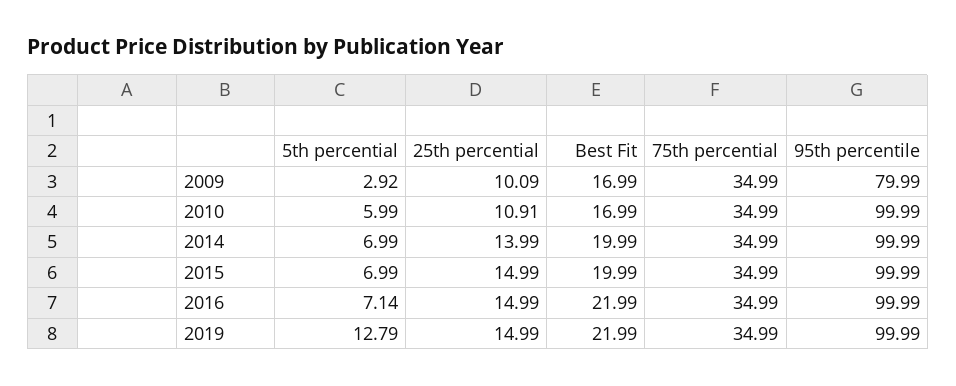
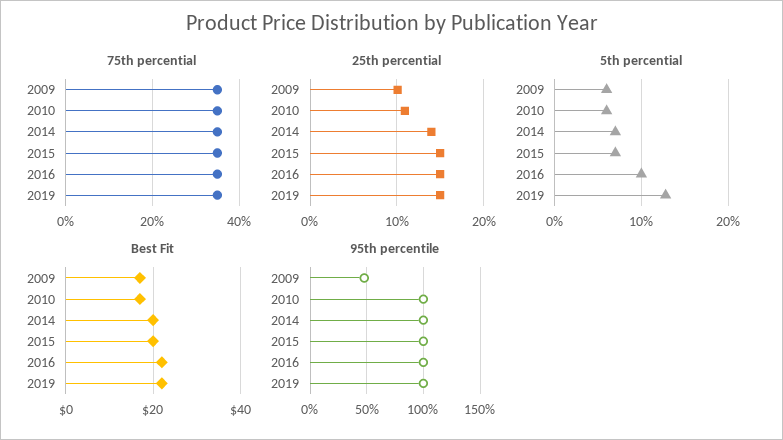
5th percential, 2009: 2.92 -> 6
95th percentile, 2009: 79.99 -> 50
5th percential, 2016: 7.14 -> 10

